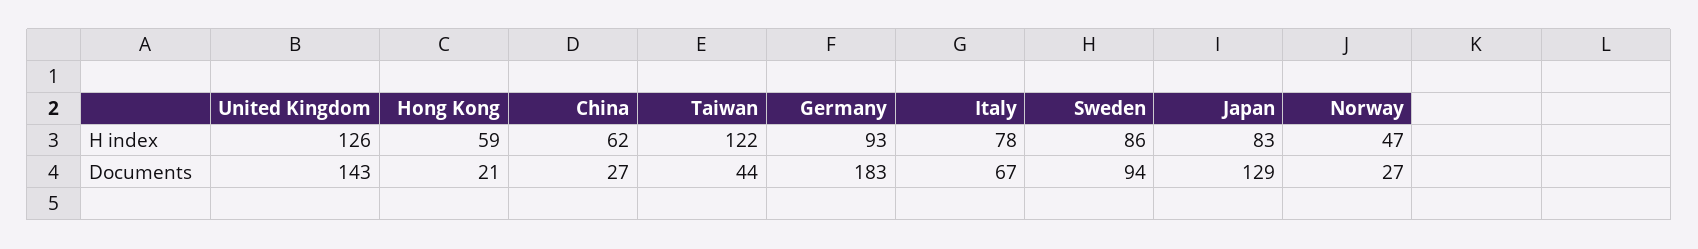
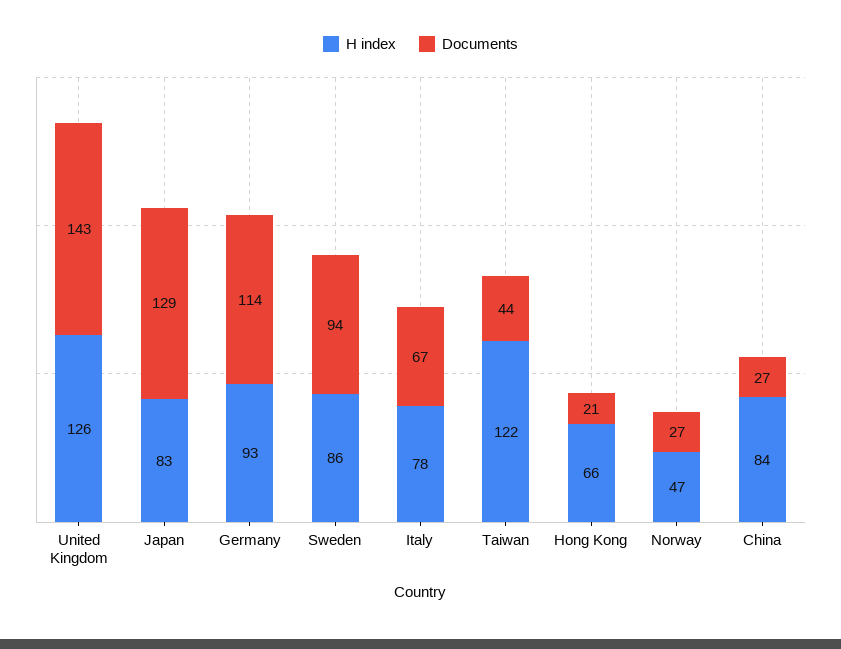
H index, Hong Kong: 59 -> 66
H index, China: 62 -> 84
Documents, Germany: 183 -> 114

